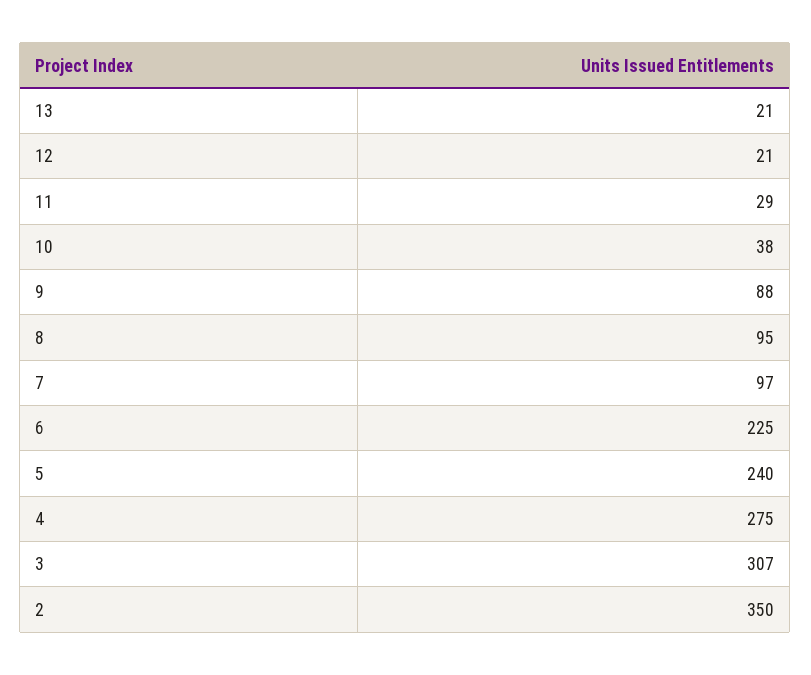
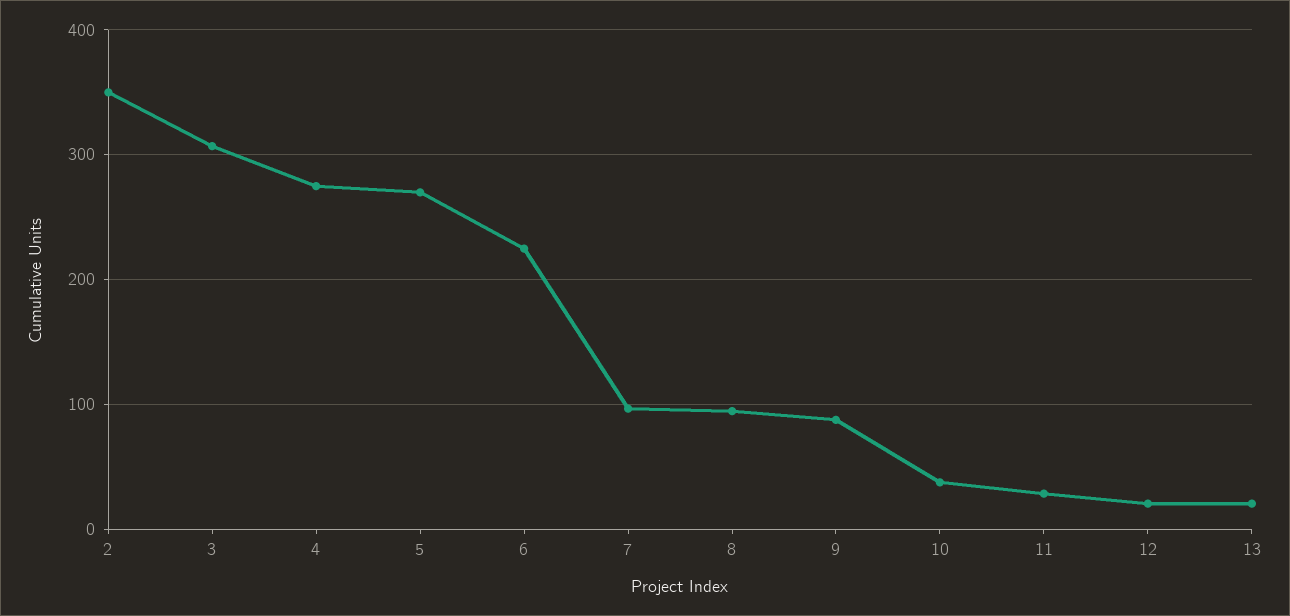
5: 240 -> 270

